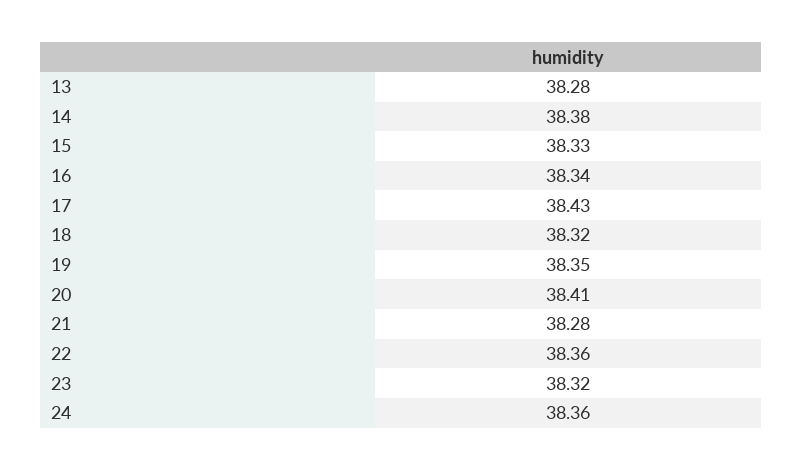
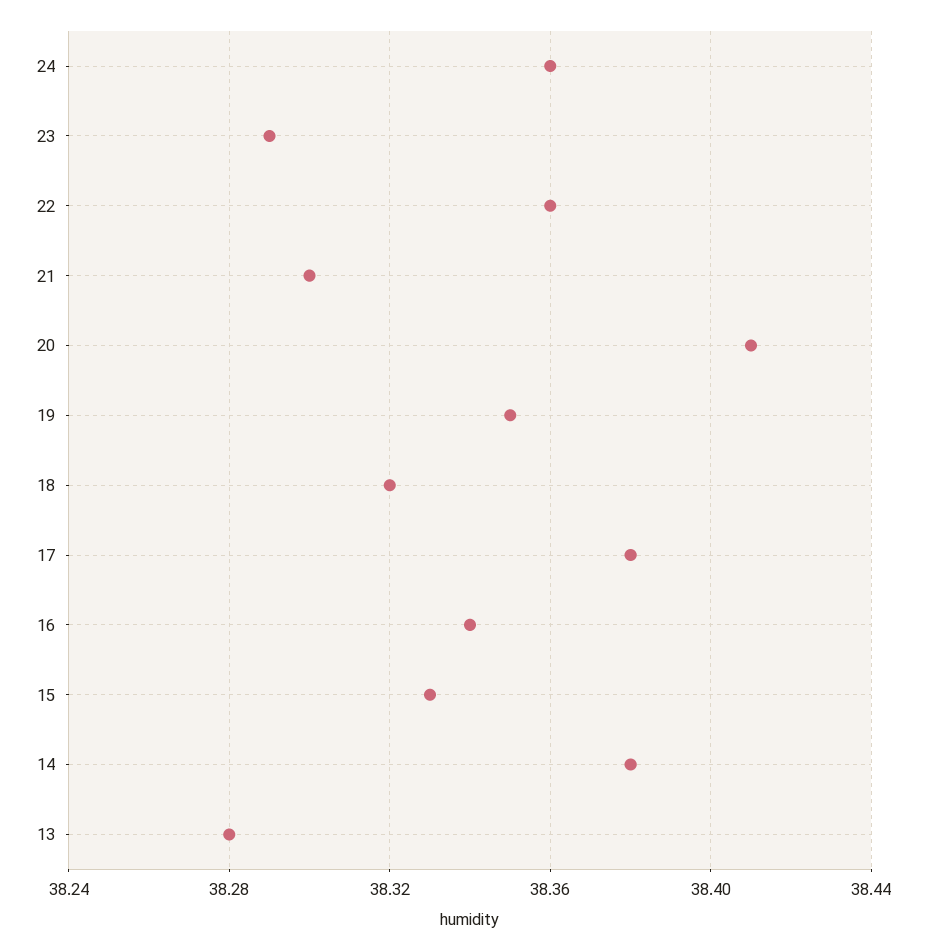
17: 38.43 -> 38.38
21: 38.28 -> 38.3
23: 38.32 -> 38.29

